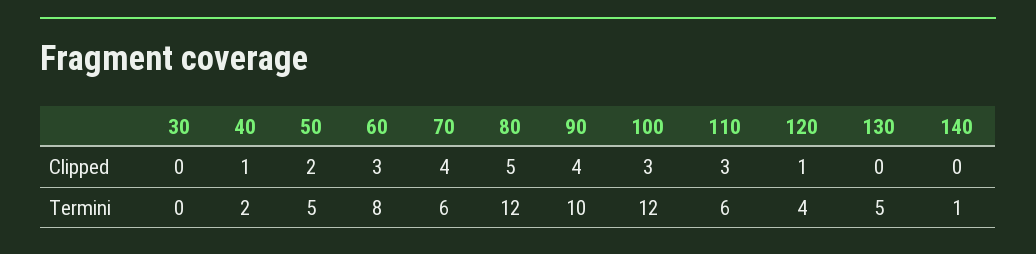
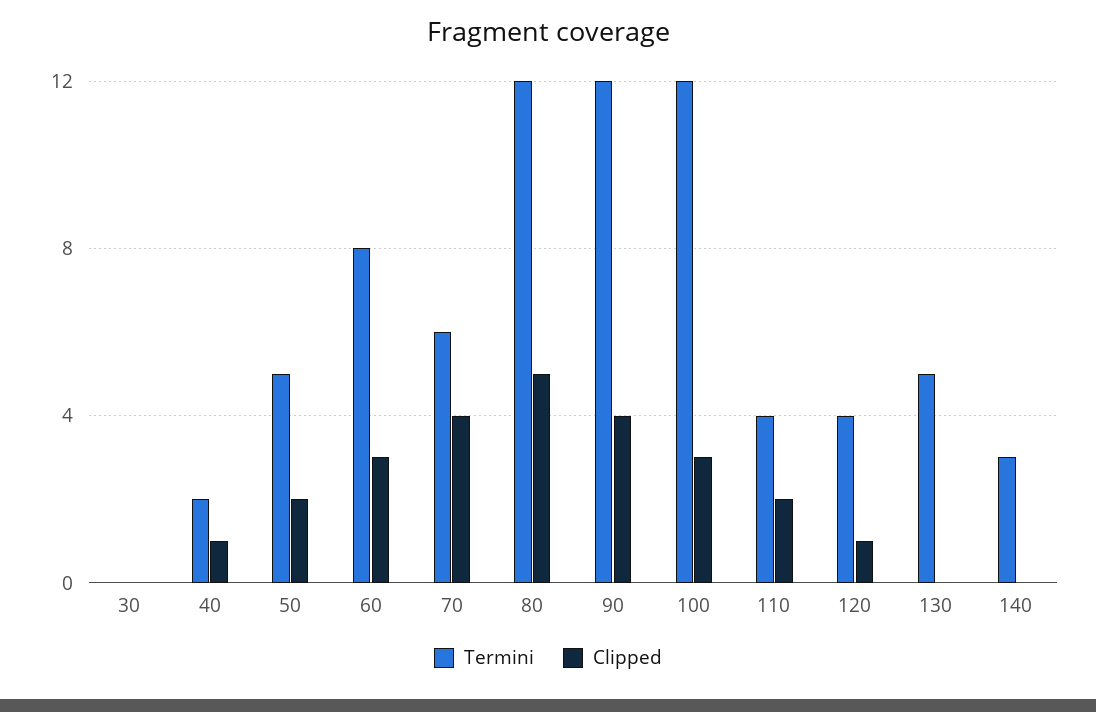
Clipped, 110: 3 -> 2
Termini, 90: 10 -> 12
Termini, 110: 6 -> 4
Termini, 140: 1 -> 3

